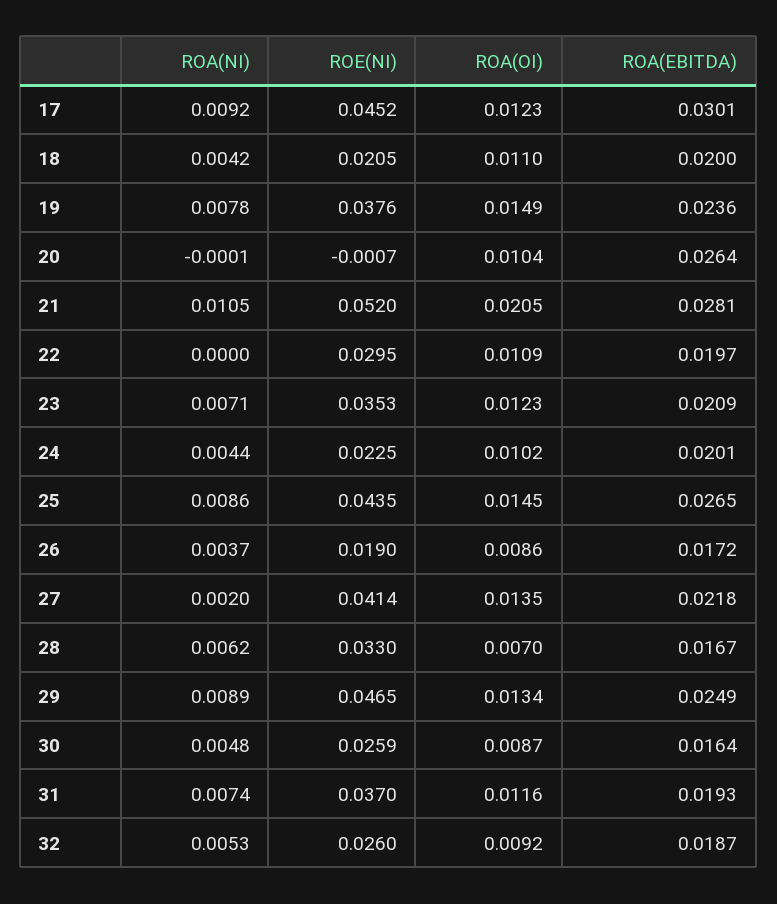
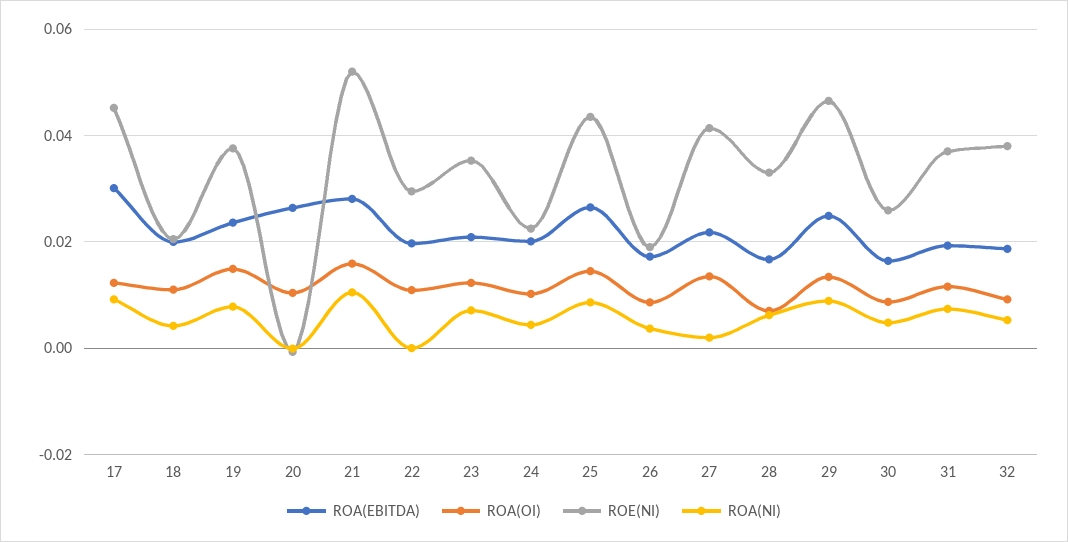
ROA(OI), 21: 0.0205 -> 0.016
ROE(NI), 32: 0.026 -> 0.038

